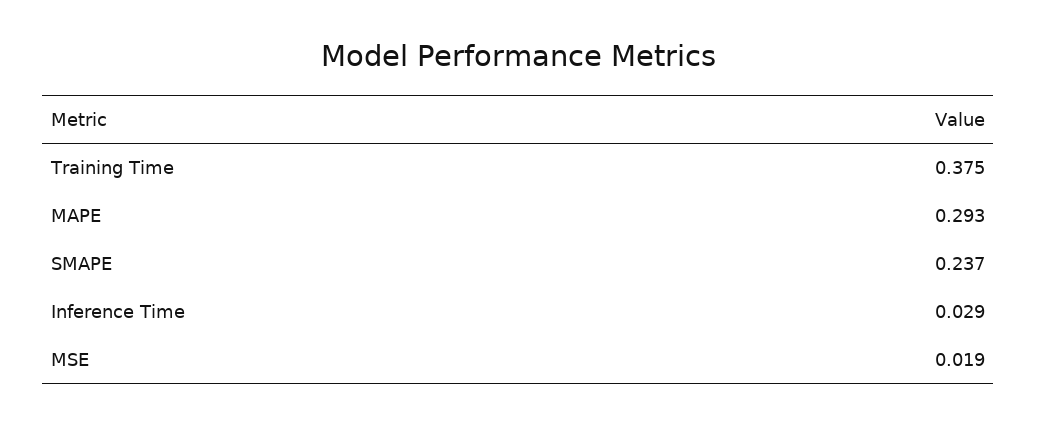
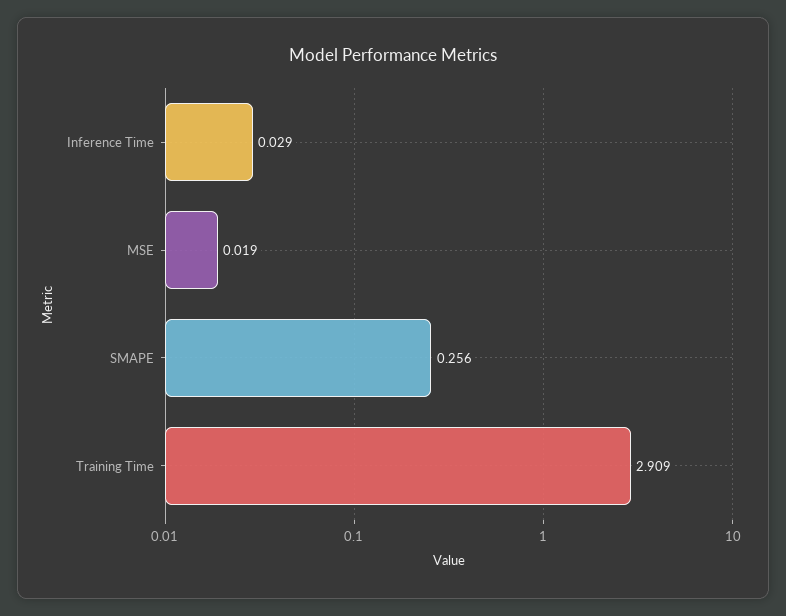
Training Time: 0.375 -> 2.909
MAPE: 0.293 -> none
SMAPE: 0.237 -> 0.256

